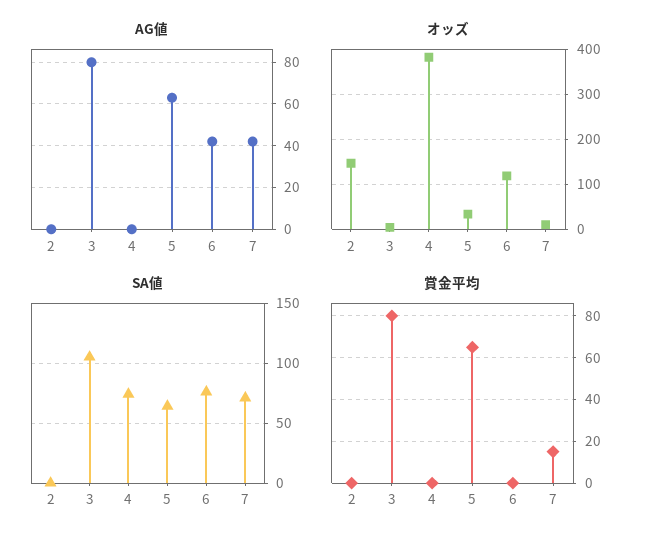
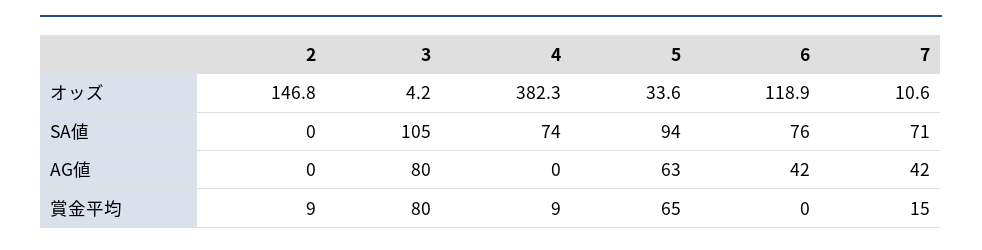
SA値, 5: 65 -> 94
賞金平均, 2: 0 -> 9
賞金平均, 4: 0 -> 9

